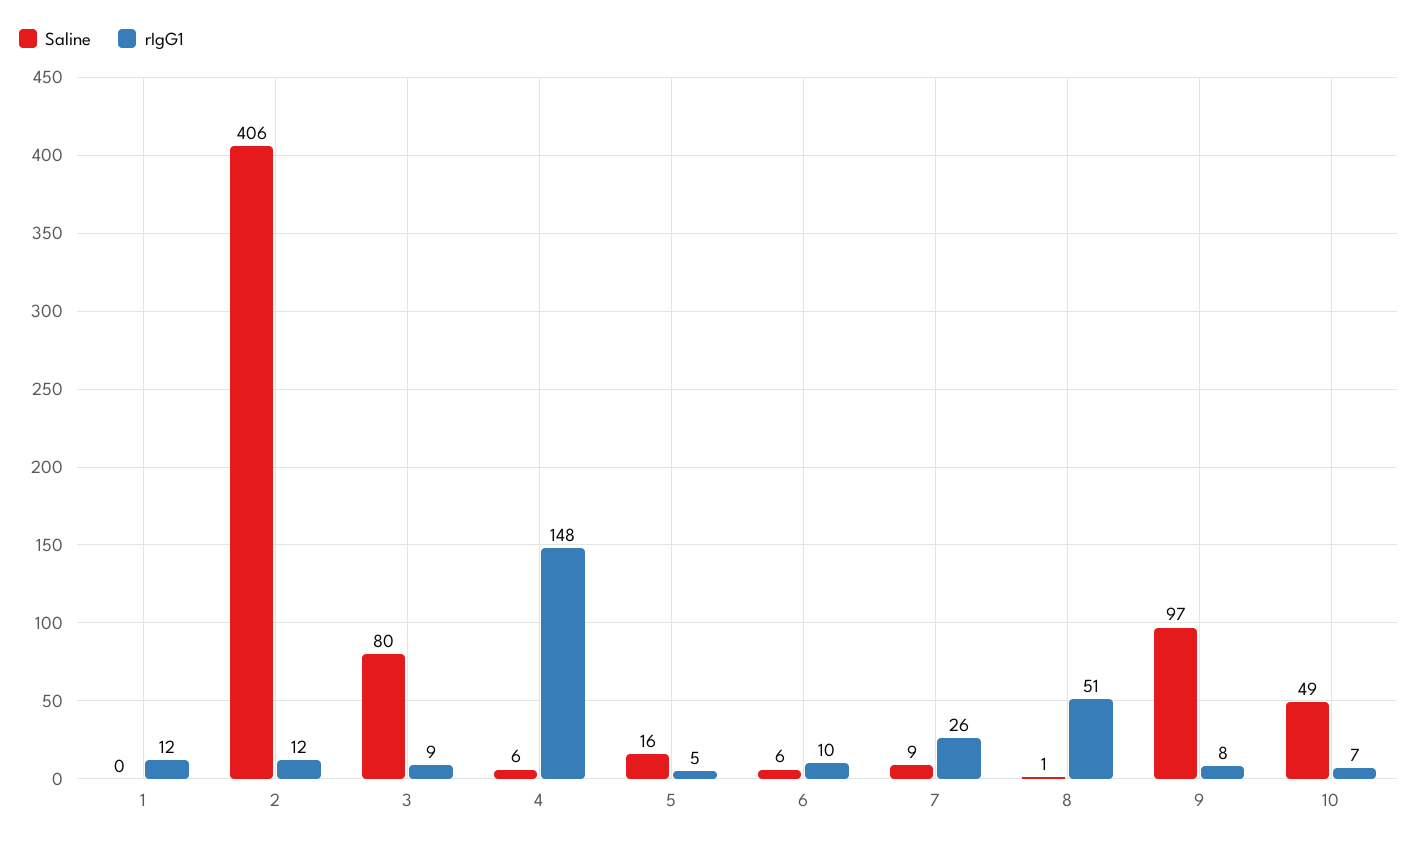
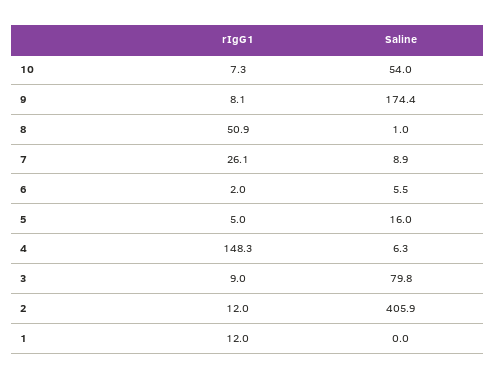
rIgG1, 6: 10 -> 2
Saline, 9: 97 -> 174.4
Saline, 10: 49 -> 54

